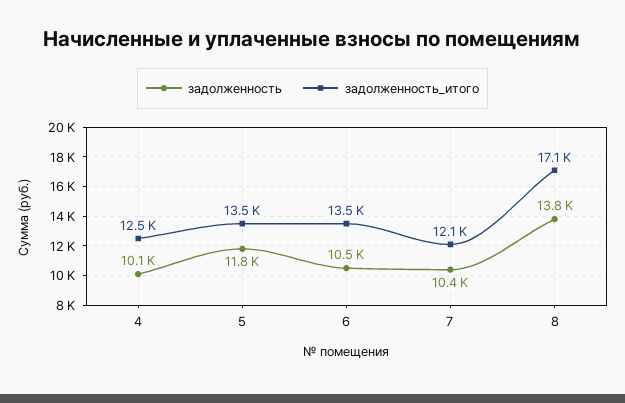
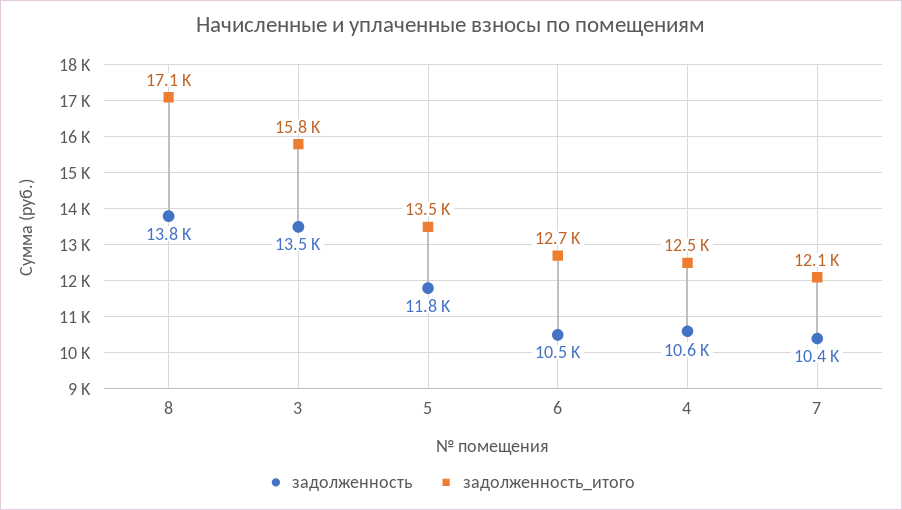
задолженность, 4: 10100 -> 10600
задолженность_итого, 6: 13500 -> 12700
задолженность, 3: none -> 13500
задолженность_итого, 3: none -> 15800

